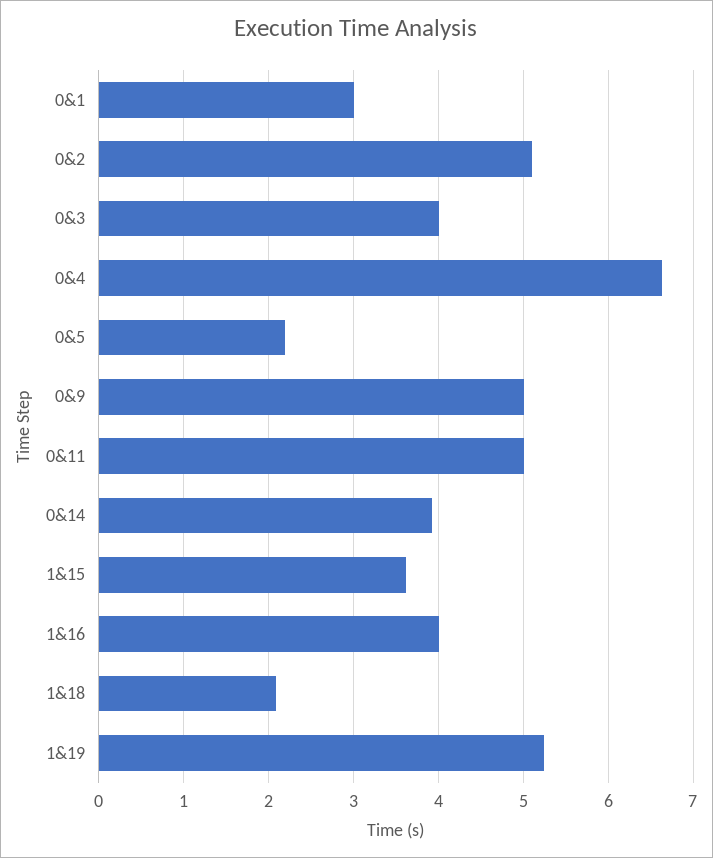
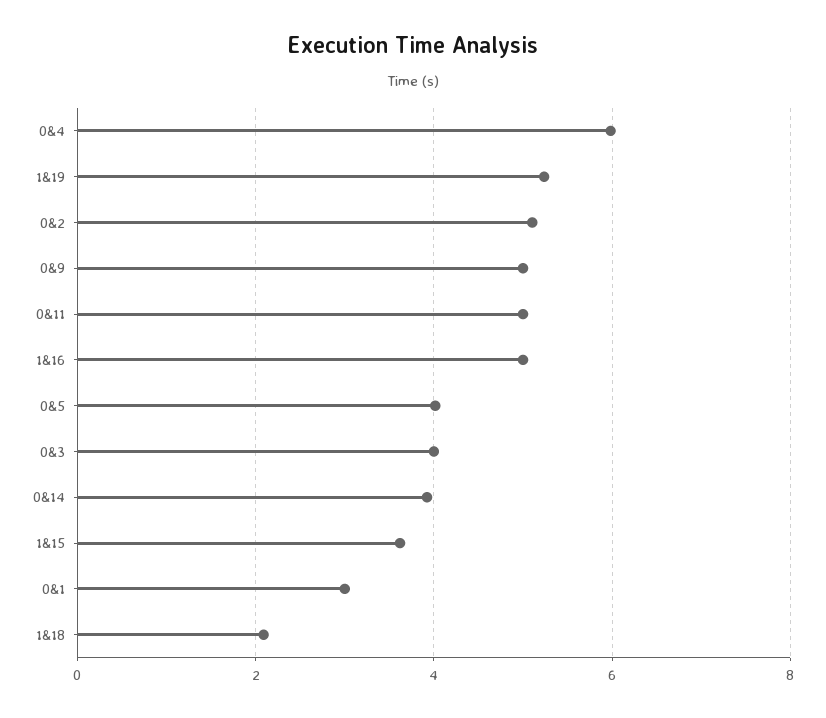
0&4: 6.6 -> 6
0&5: 2.2 -> 4
1&16: 4 -> 5

